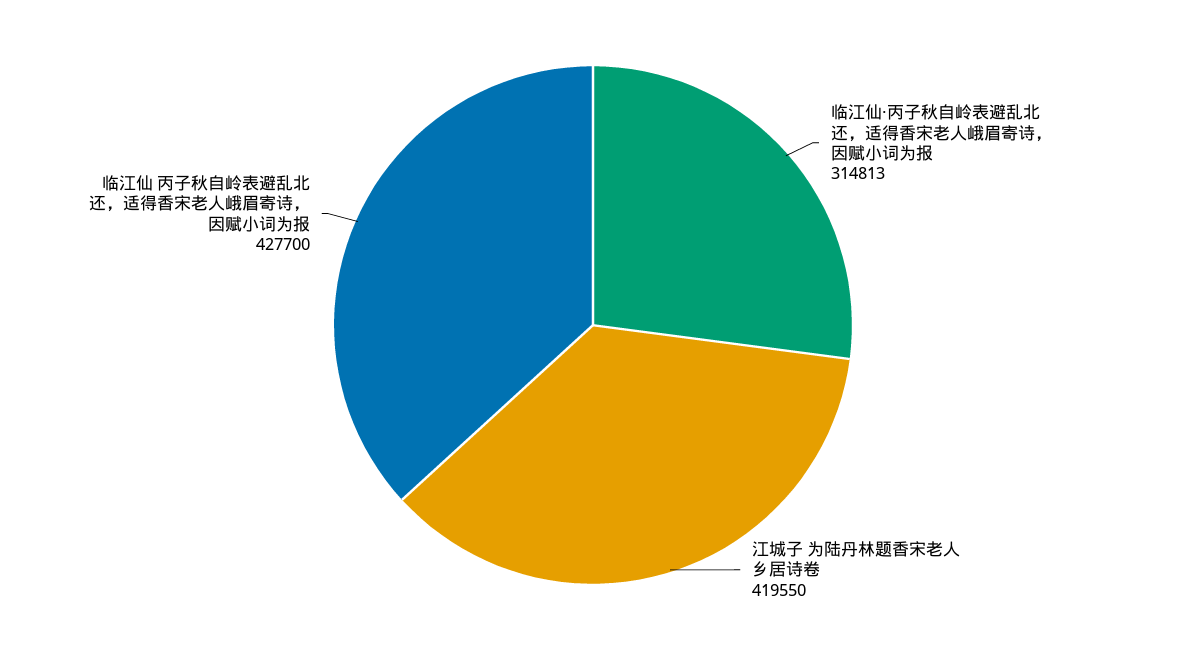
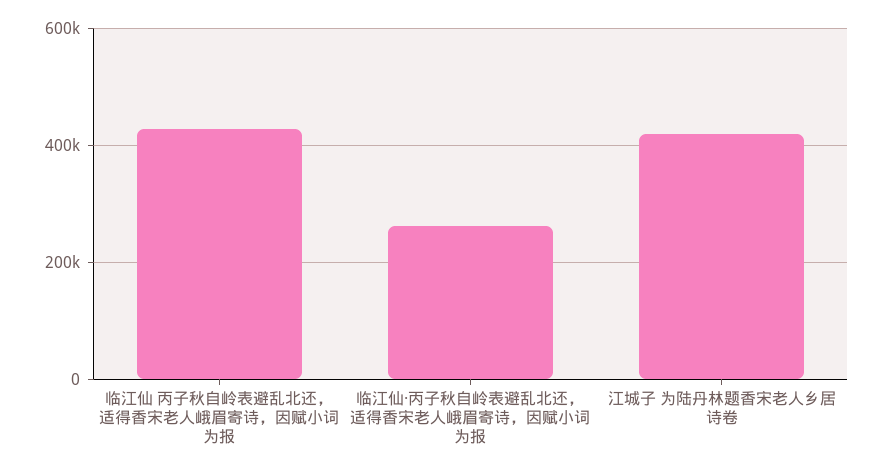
临江仙·丙子秋自岭表避乱北还，适得香宋老人峨眉寄诗，因赋小词为报: 314813 -> 260000

